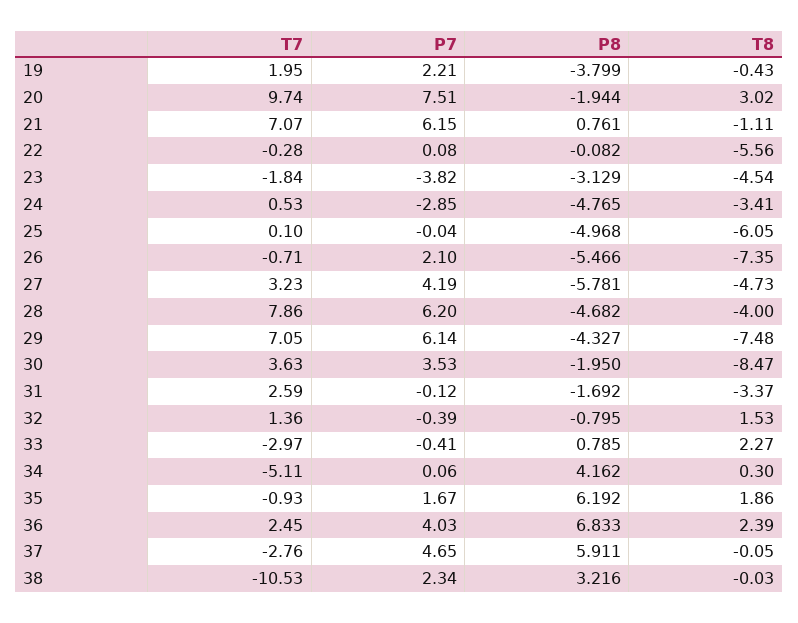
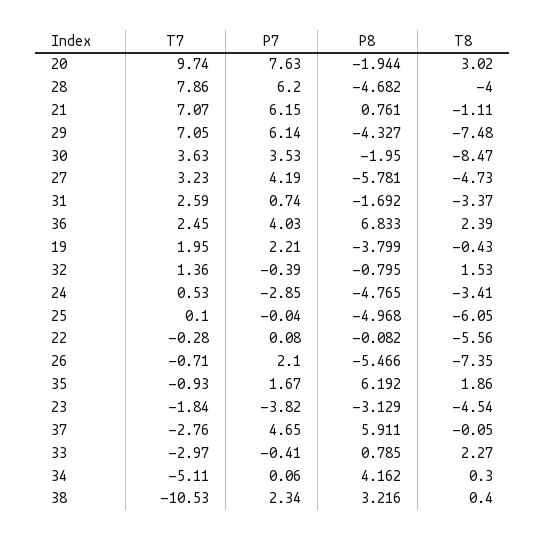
P7, 20: 7.51 -> 7.63
P7, 31: -0.12 -> 0.74
T8, 38: -0.03 -> 0.4

